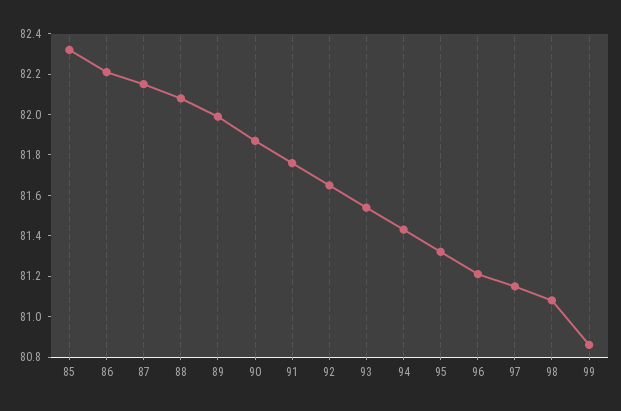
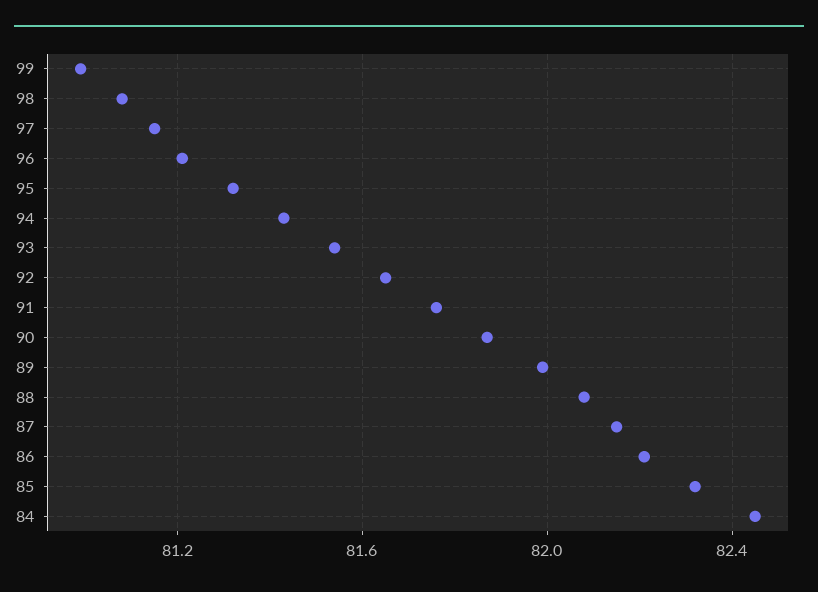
99: 80.85 -> 81
84: none -> 82.45

